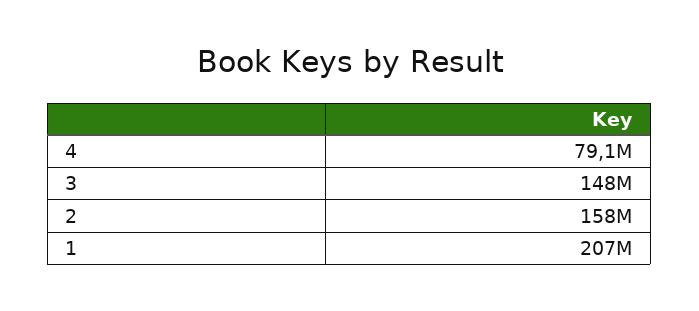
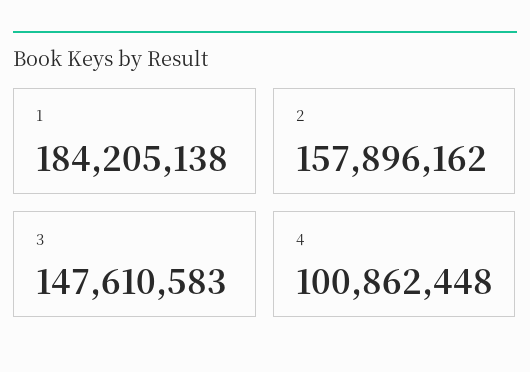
4: 79100000 -> 100862448
1: 207000000 -> 184205138

